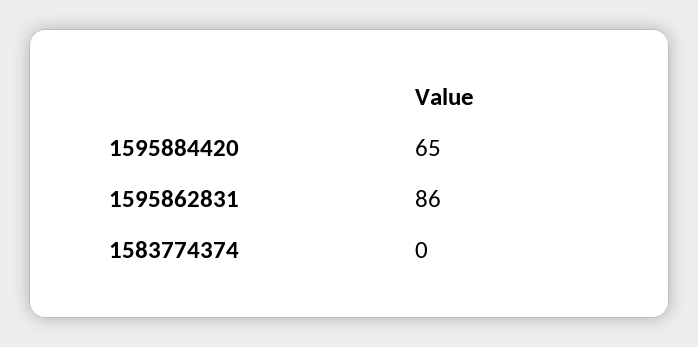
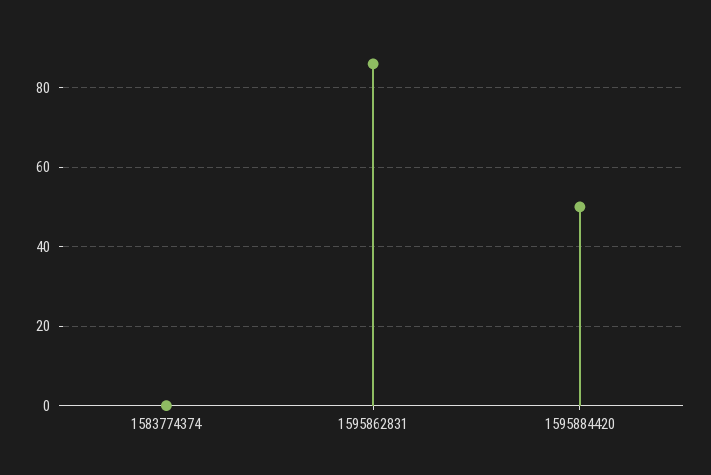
1595884420: 65 -> 50

